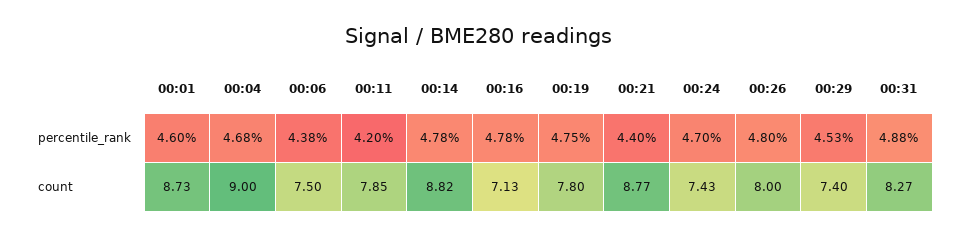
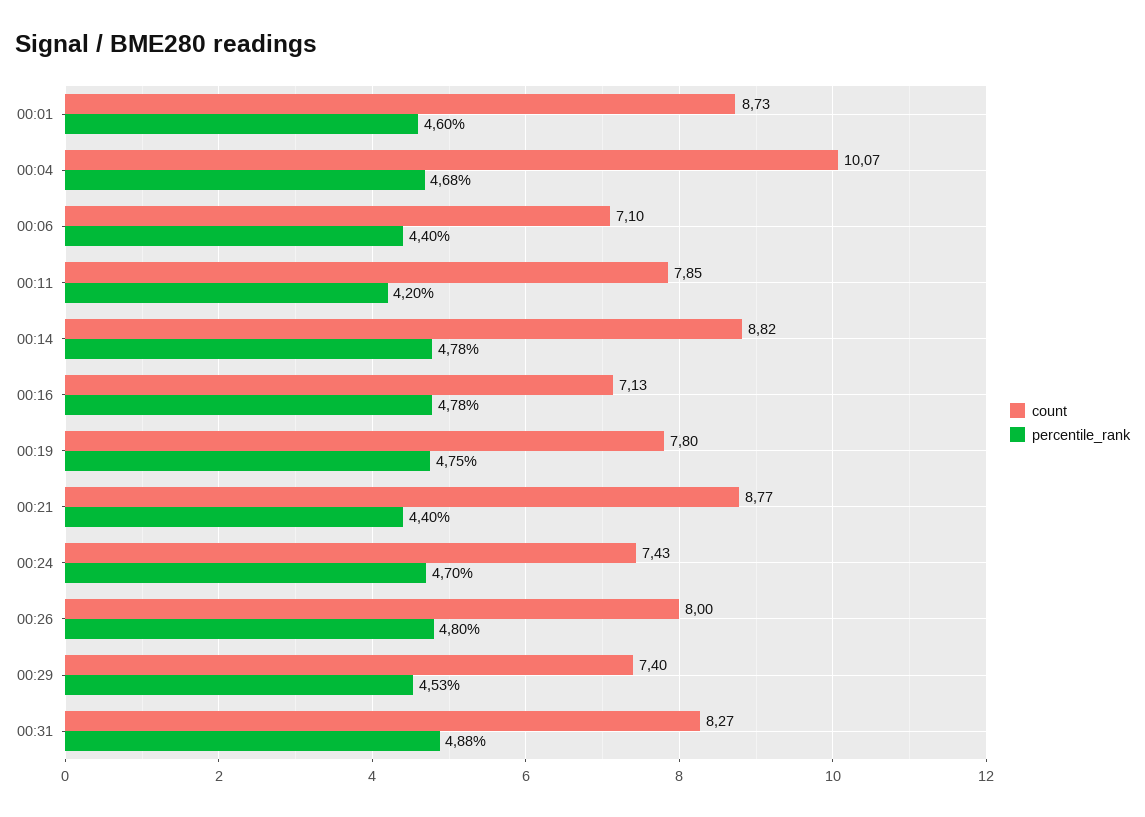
percentile_rank, 00:06: 4.38 -> 4.4
count, 00:04: 9 -> 10.07
count, 00:06: 7.5 -> 7.1

